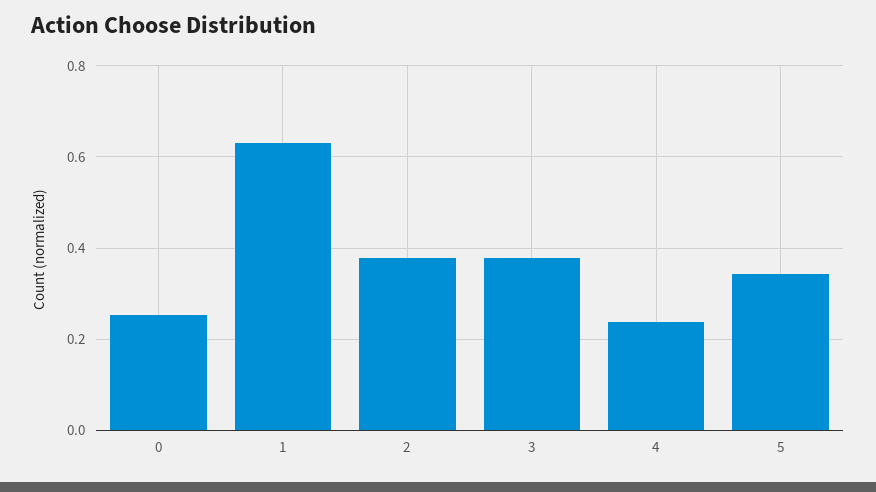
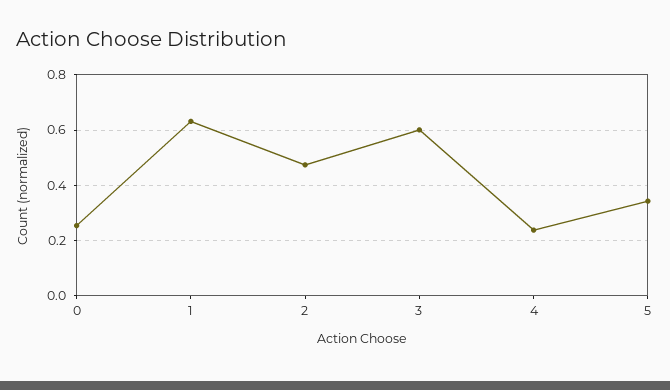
2: 0.38 -> 0.475
3: 0.38 -> 0.6

